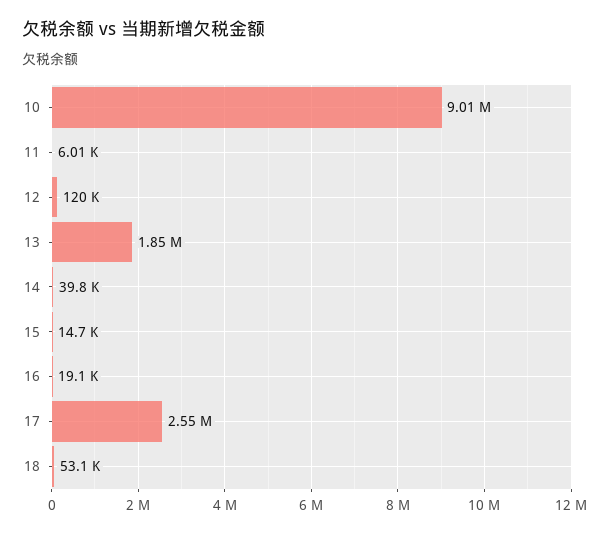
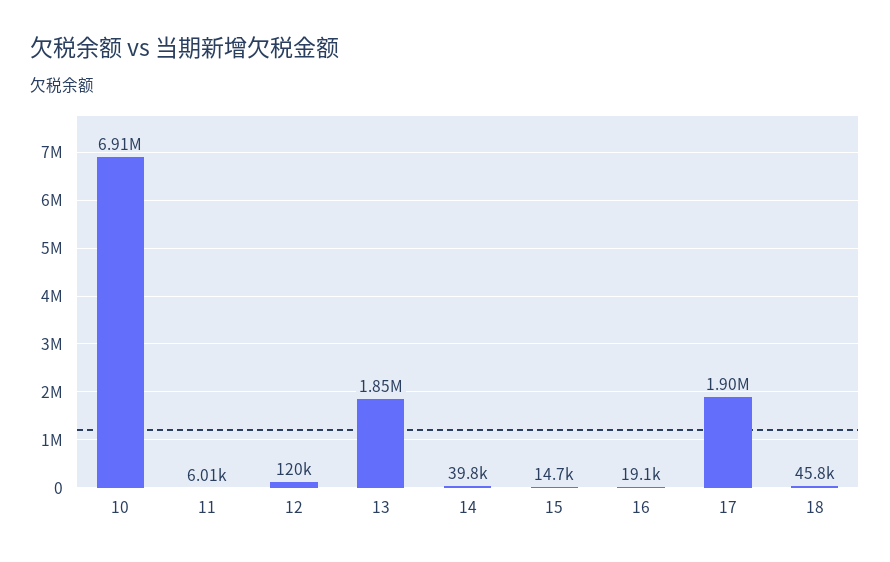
10: 9010000 -> 6910000
17: 2550000 -> 1900000
18: 53100 -> 45800

